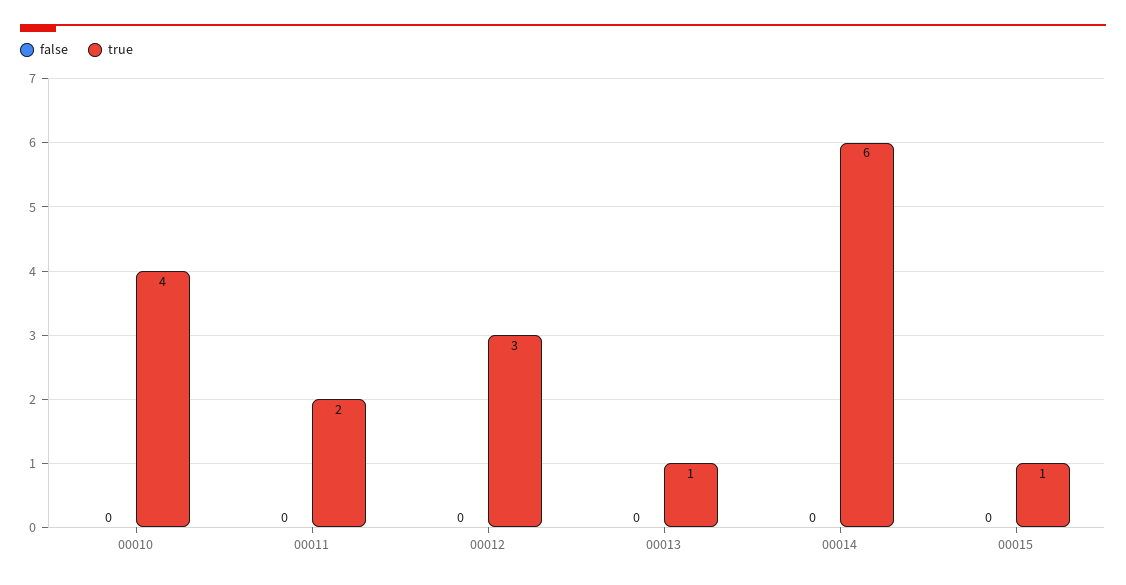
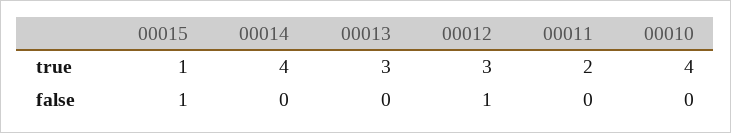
false, 00012: 0 -> 1
true, 00013: 1 -> 3
true, 00014: 6 -> 4
false, 00015: 0 -> 1

